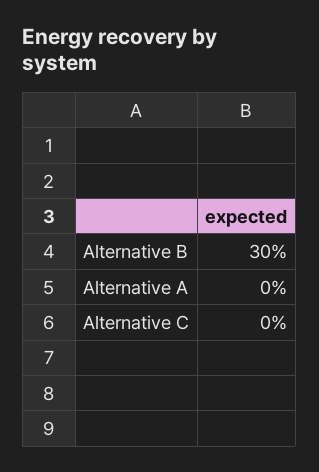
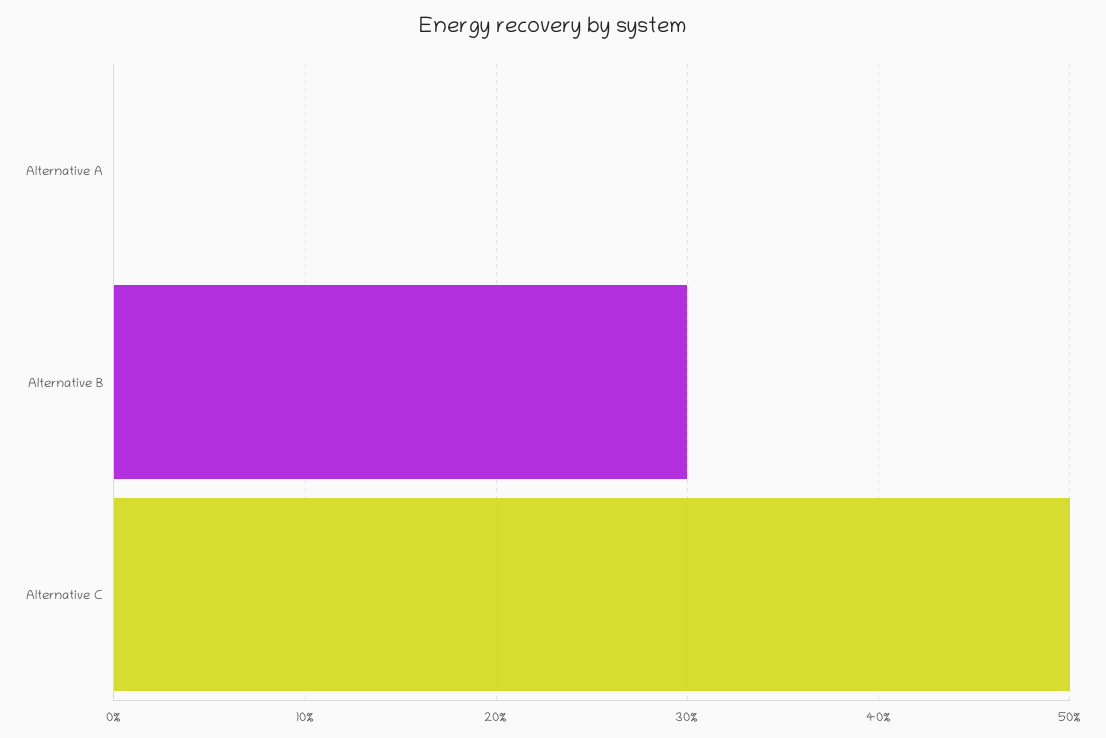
Alternative C: 0 -> 50

